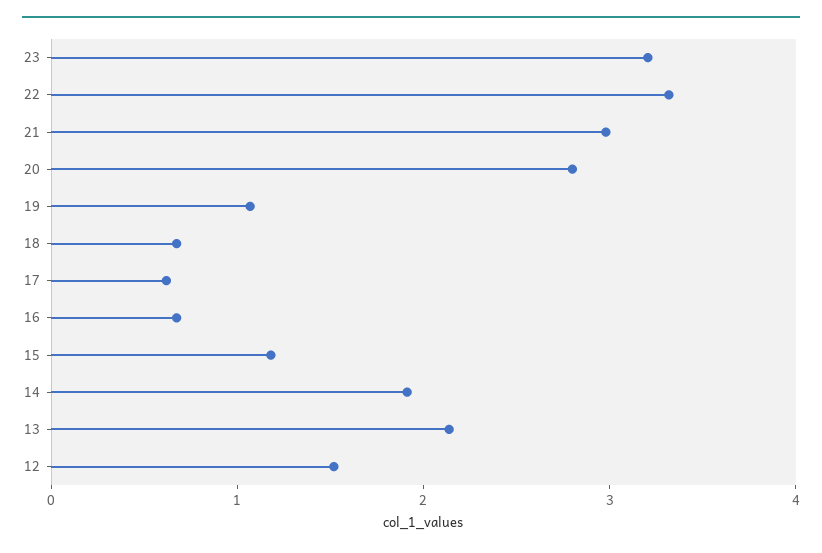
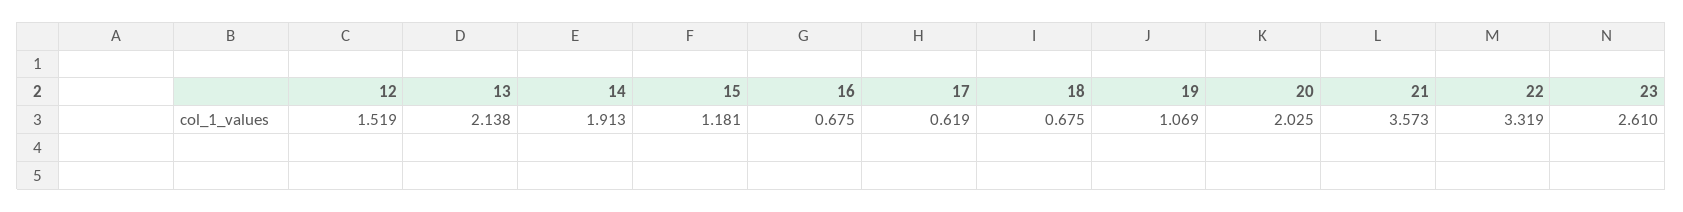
23: 3.2 -> 2.61
21: 3 -> 3.573
20: 2.8 -> 2.025

